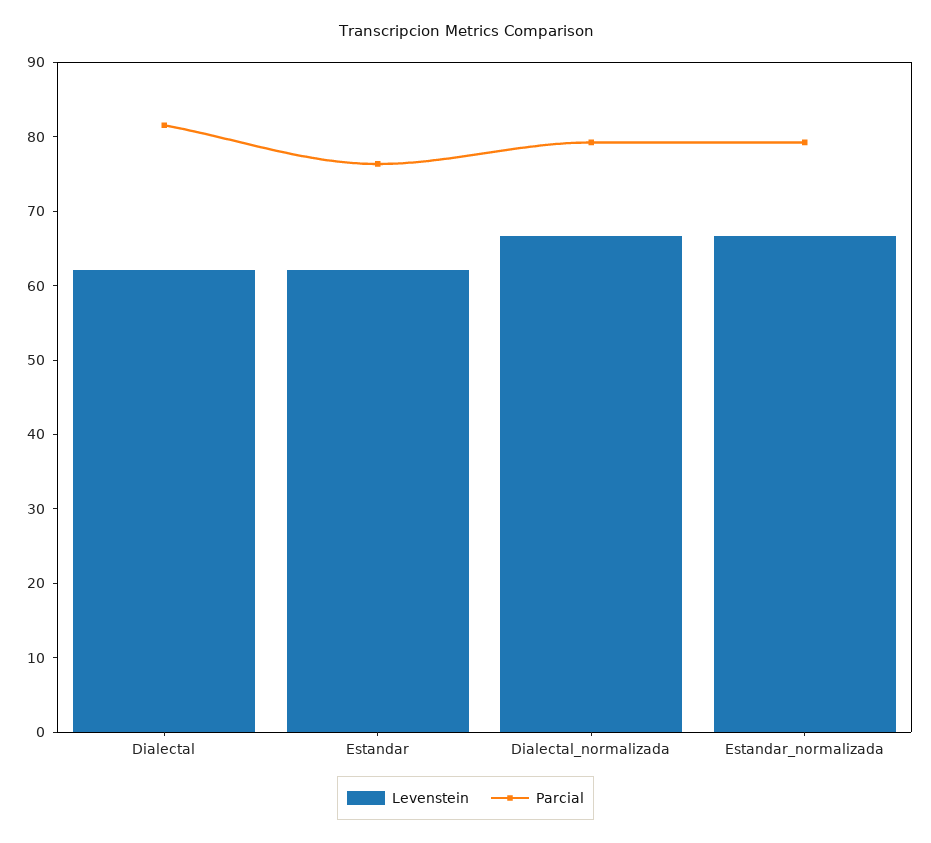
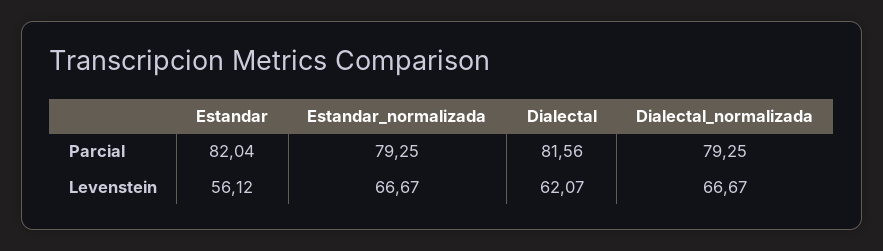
Levenstein, Estandar: 62 -> 56.12
Parcial, Estandar: 76 -> 82.04

